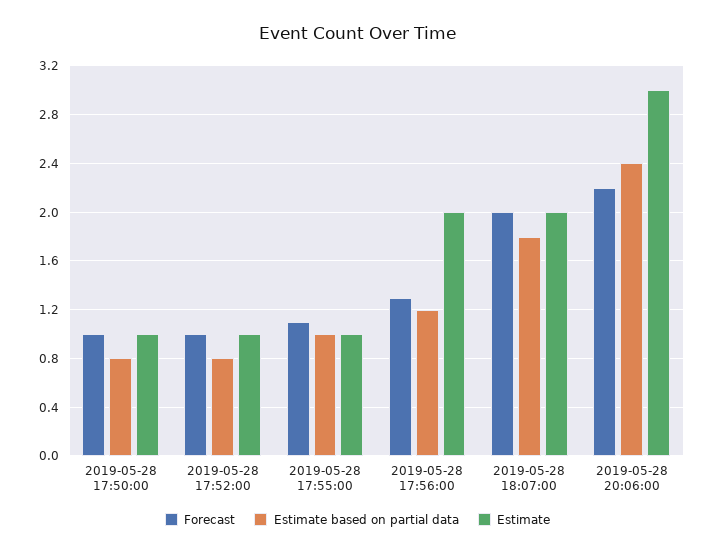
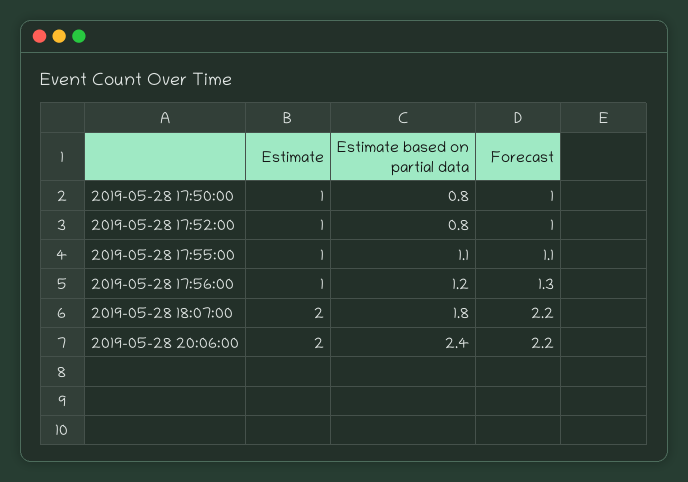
Estimate based on partial data, 2019-05-28 17:55:00: 1 -> 1.1
Estimate, 2019-05-28 17:56:00: 2 -> 1
Forecast, 2019-05-28 18:07:00: 2 -> 2.2
Estimate, 2019-05-28 20:06:00: 3 -> 2

